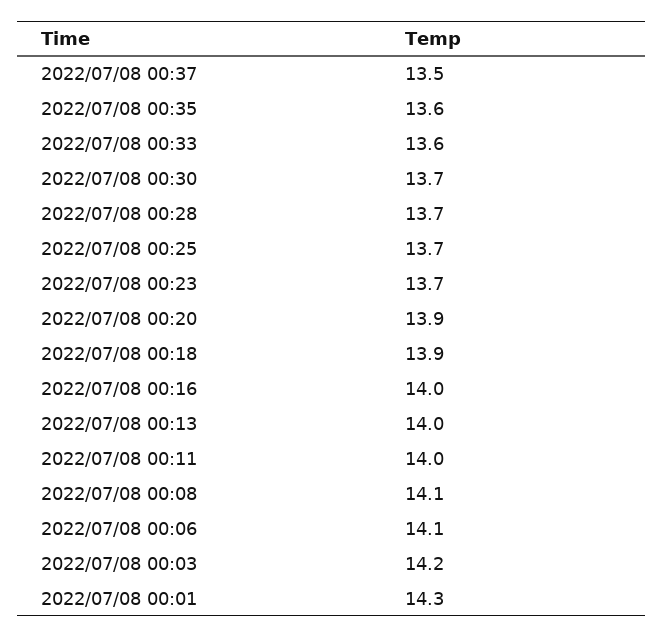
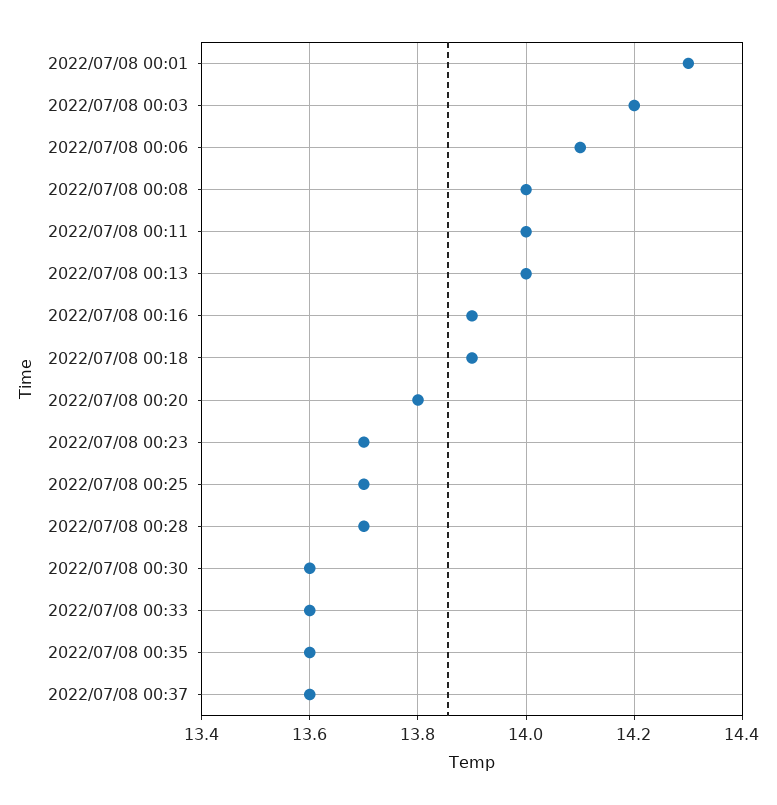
2022/07/08 00:37: 13.5 -> 13.6
2022/07/08 00:30: 13.7 -> 13.6
2022/07/08 00:20: 13.9 -> 13.8
2022/07/08 00:16: 14 -> 13.9
2022/07/08 00:08: 14.1 -> 14

